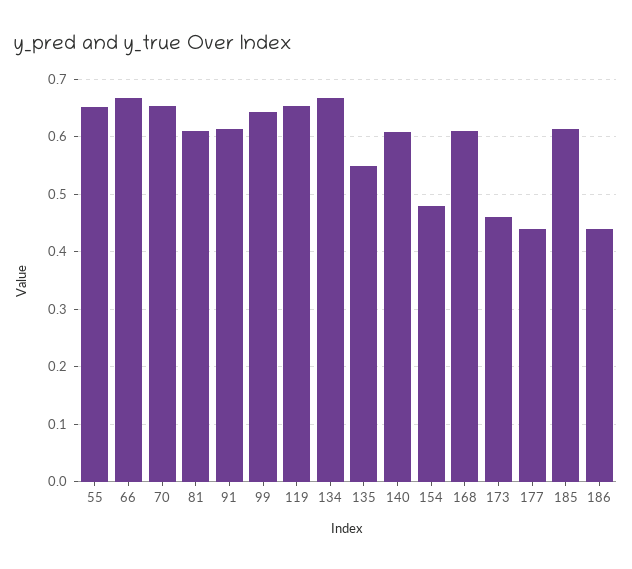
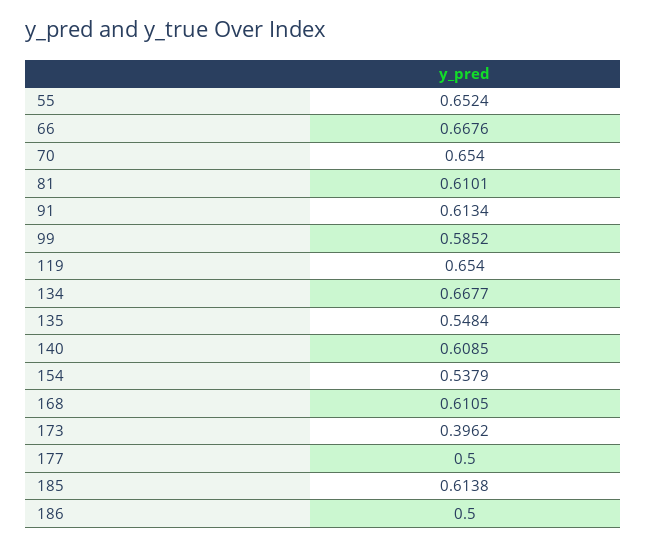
99: 0.64 -> 0.5852
154: 0.48 -> 0.5379
173: 0.46 -> 0.3962
177: 0.44 -> 0.5
186: 0.44 -> 0.5

